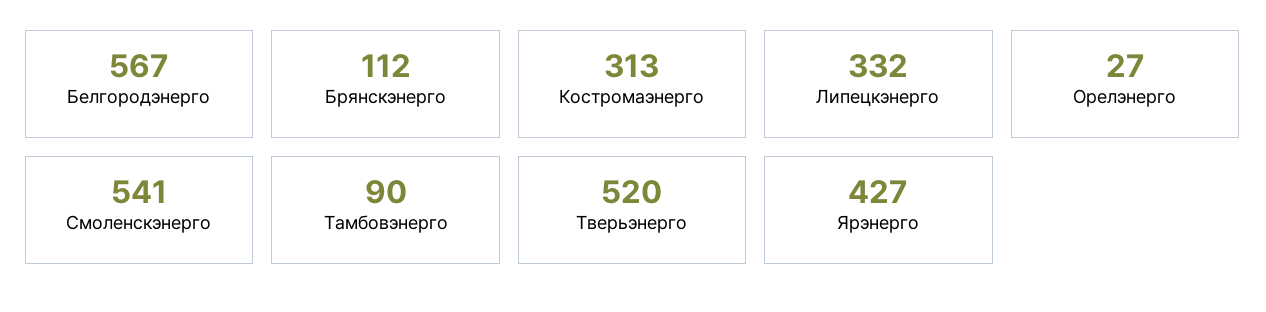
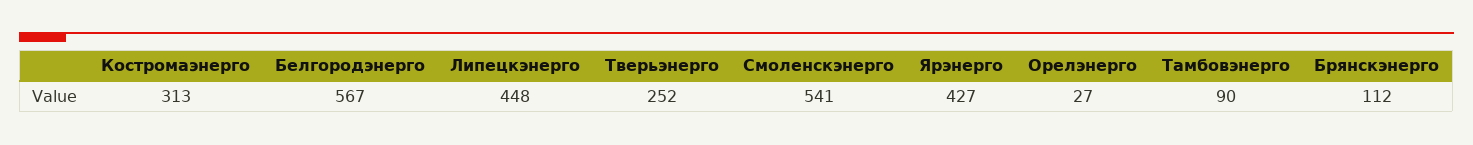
Липецкэнерго: 332 -> 448
Тверьэнерго: 520 -> 252

